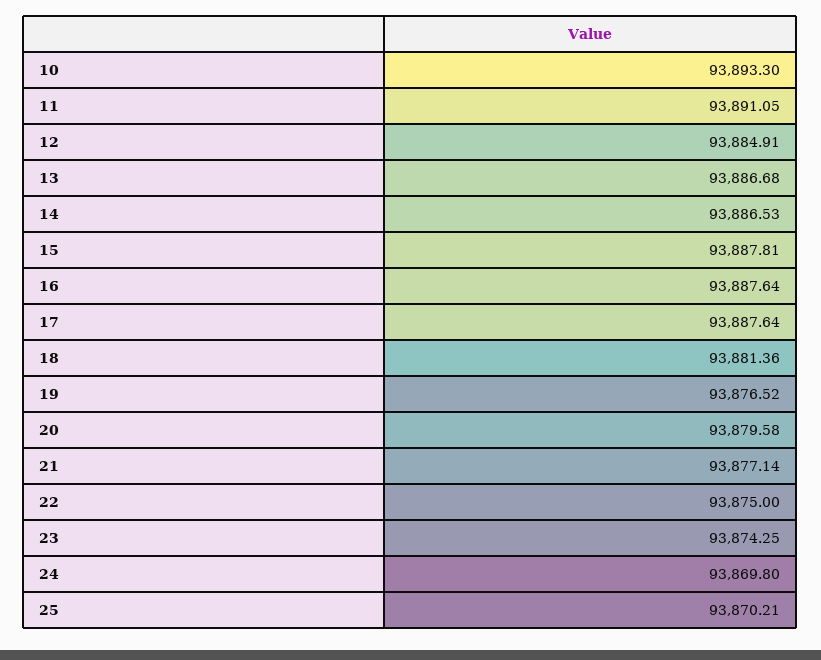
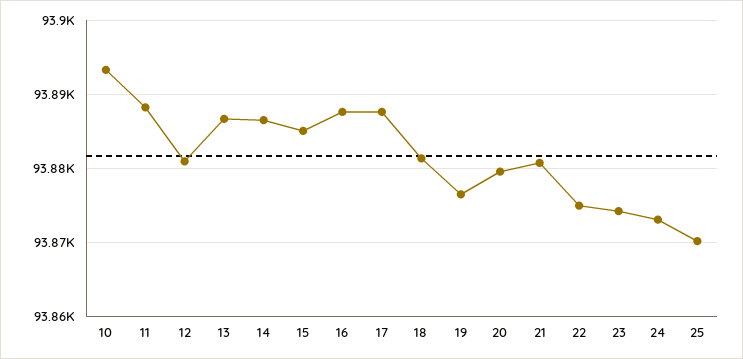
11: 93891.05 -> 93888
12: 93884.91 -> 93881
15: 93887.81 -> 93885
21: 93877.14 -> 93881
24: 93869.8 -> 93873

